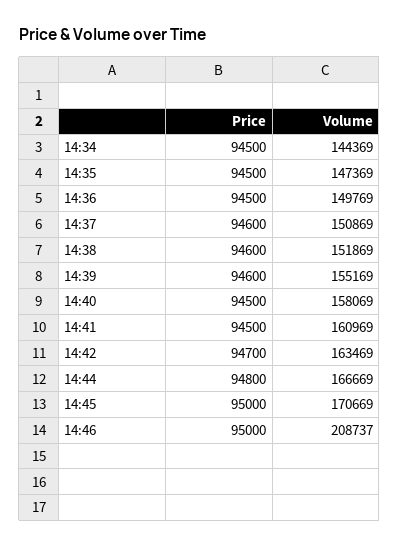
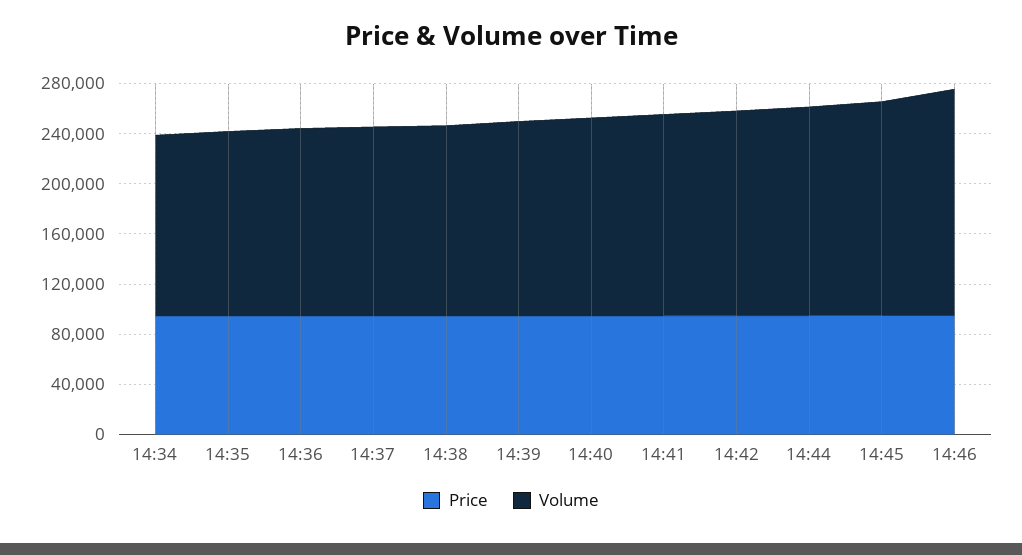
Volume, 14:46: 208737 -> 180000

